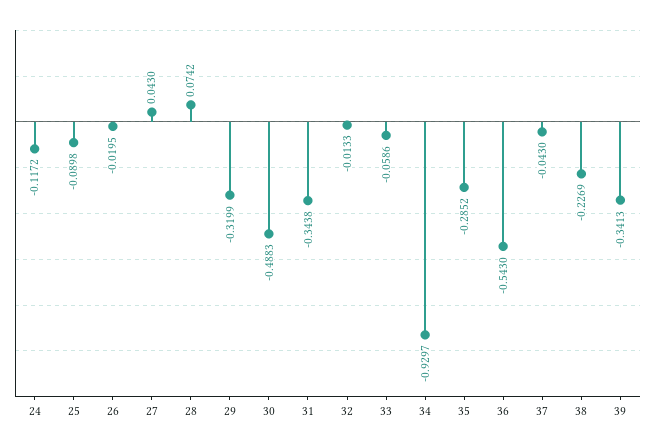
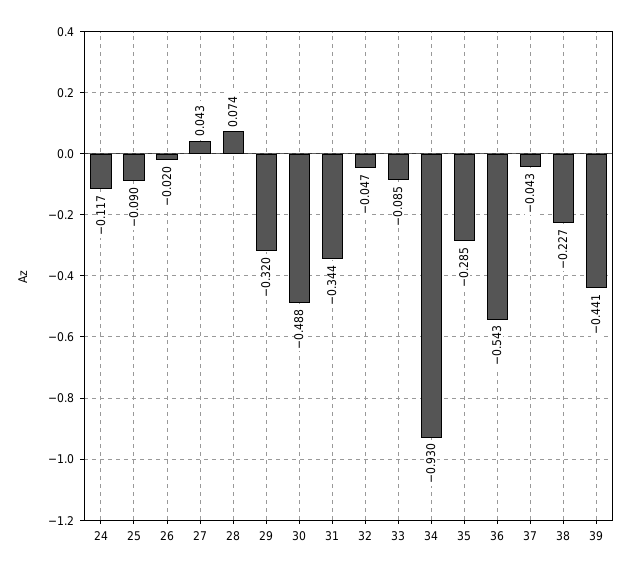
32: -0.0133 -> -0.047
33: -0.0586 -> -0.085
39: -0.3413 -> -0.441

